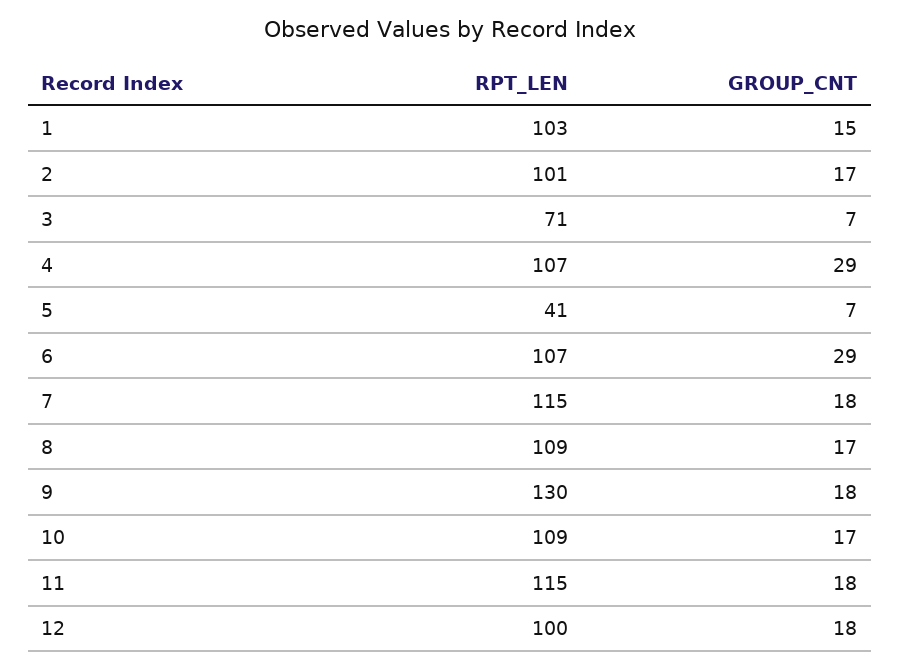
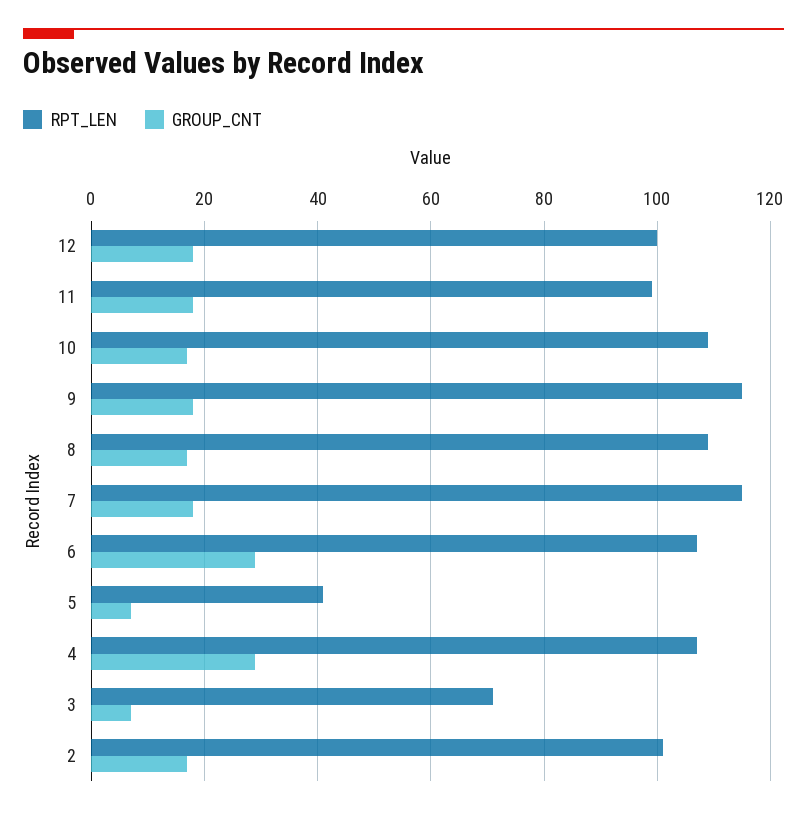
RPT_LEN, 1: 103 -> none
GROUP_CNT, 1: 15 -> none
RPT_LEN, 9: 130 -> 115
RPT_LEN, 11: 115 -> 100

